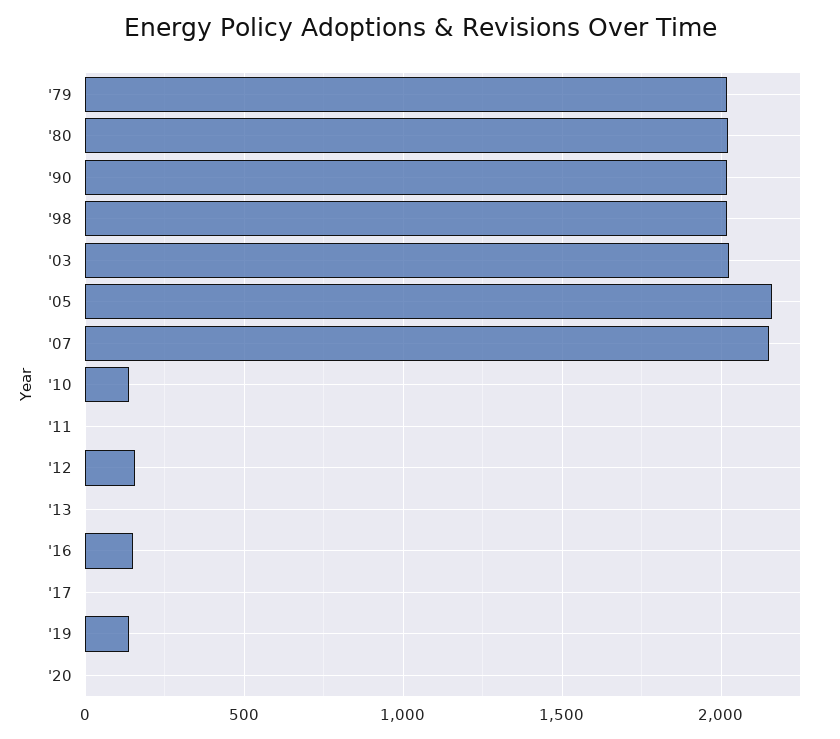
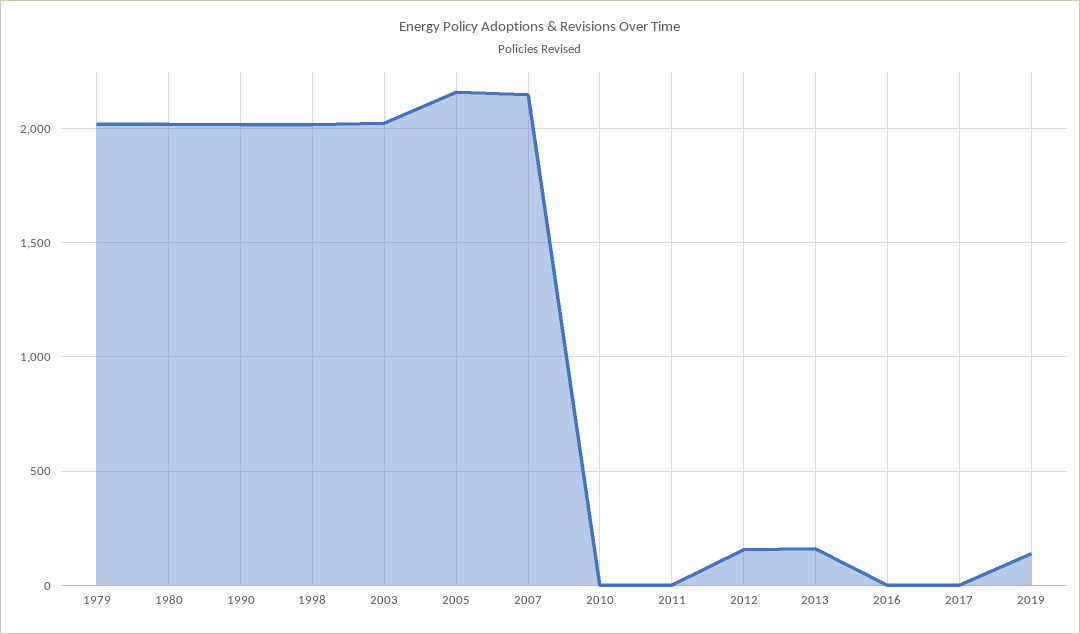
'10: 150 -> 0
'13: 0 -> 150
'16: 150 -> 0
'20: 0 -> none

